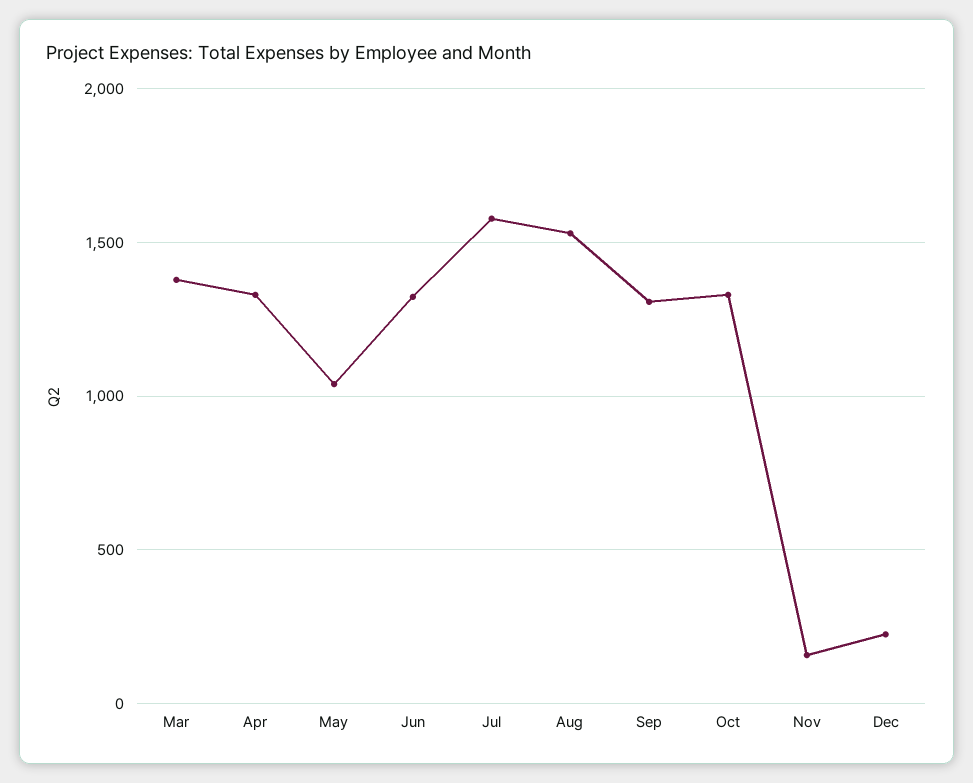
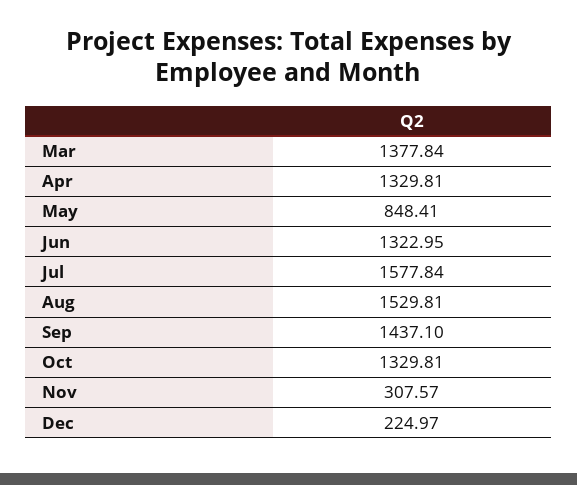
May: 1050 -> 848.41
Sep: 1300 -> 1437.1
Nov: 150 -> 307.57

